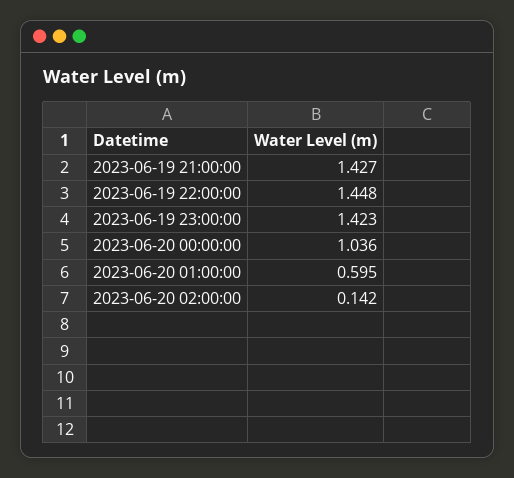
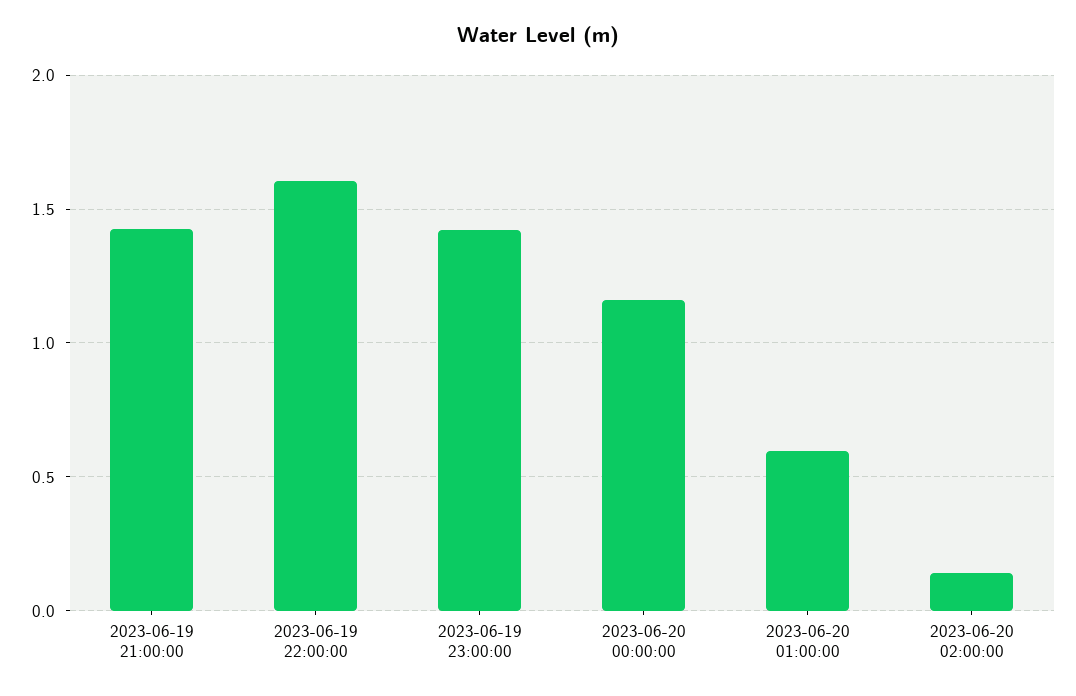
2023-06-19 22:00:00: 1.448 -> 1.6
2023-06-20 00:00:00: 1.036 -> 1.15

